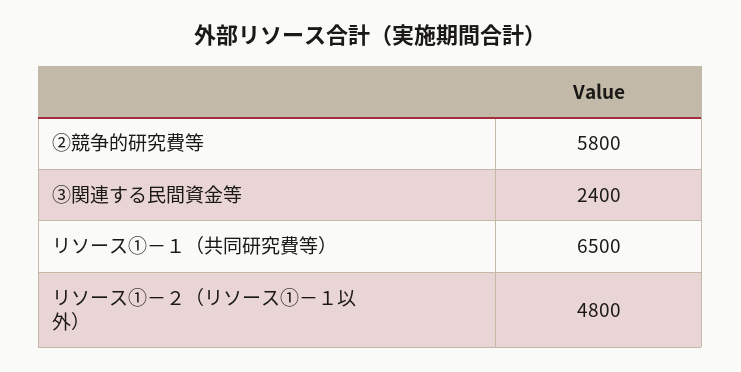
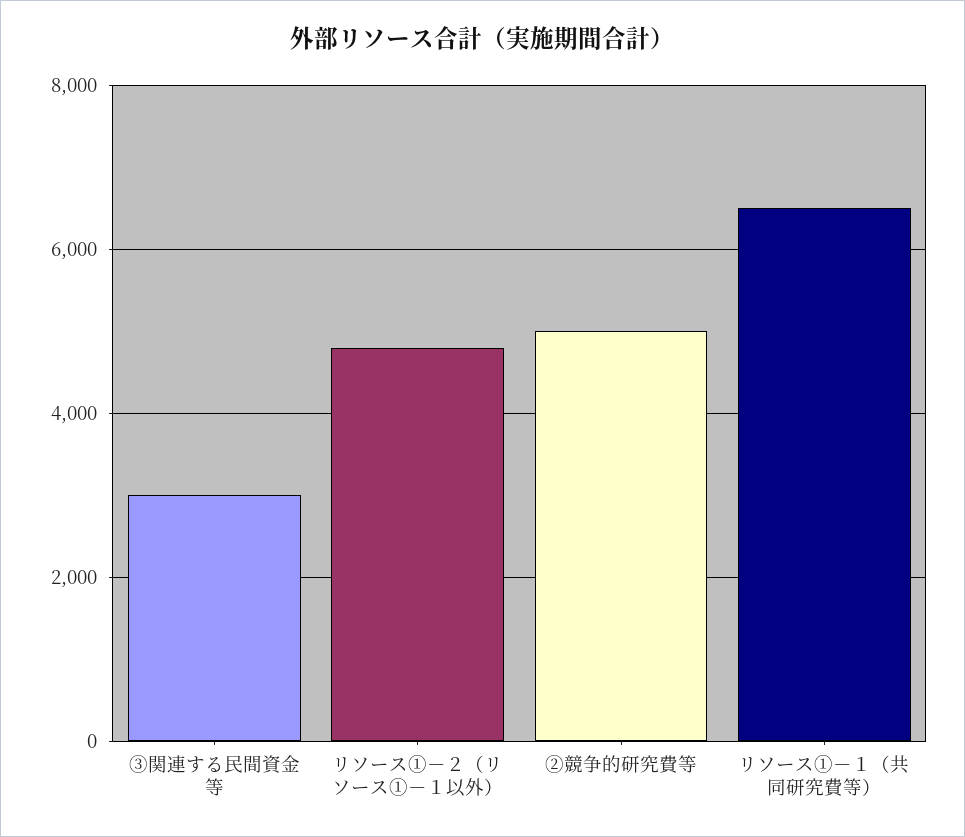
➁競争的研究費等: 5800 -> 5000
➂関連する民間資金等: 2400 -> 3000

